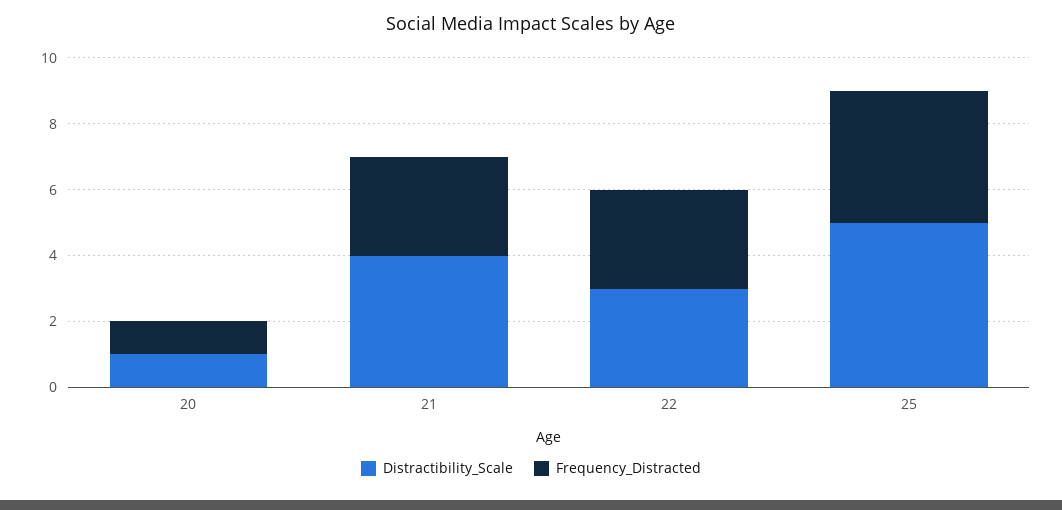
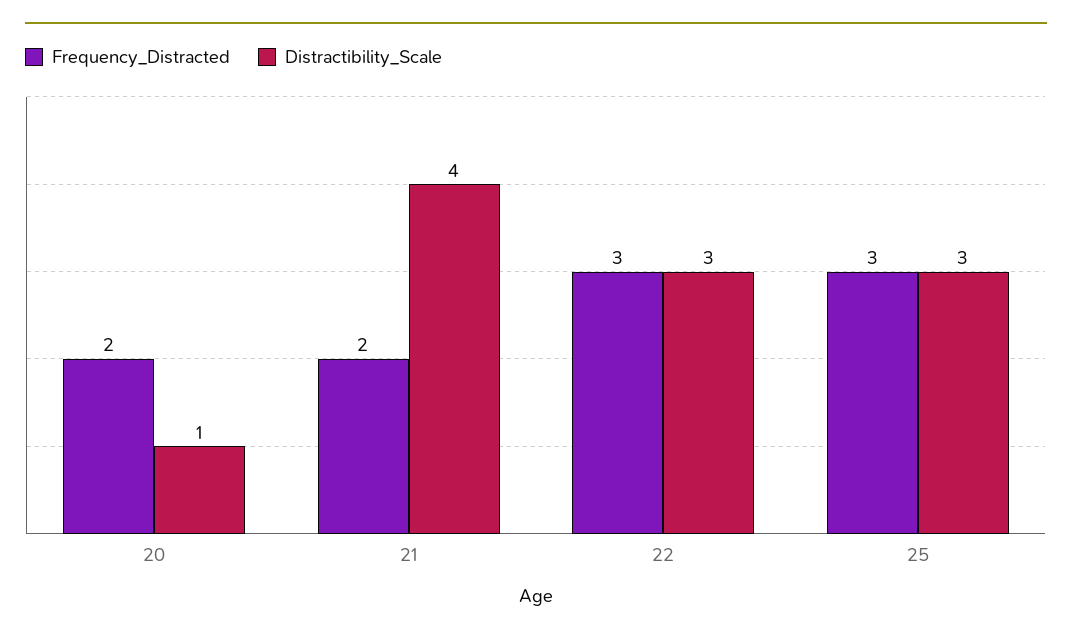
Frequency_Distracted, 20: 1 -> 2
Frequency_Distracted, 21: 3 -> 2
Distractibility_Scale, 25: 5 -> 3
Frequency_Distracted, 25: 4 -> 3

